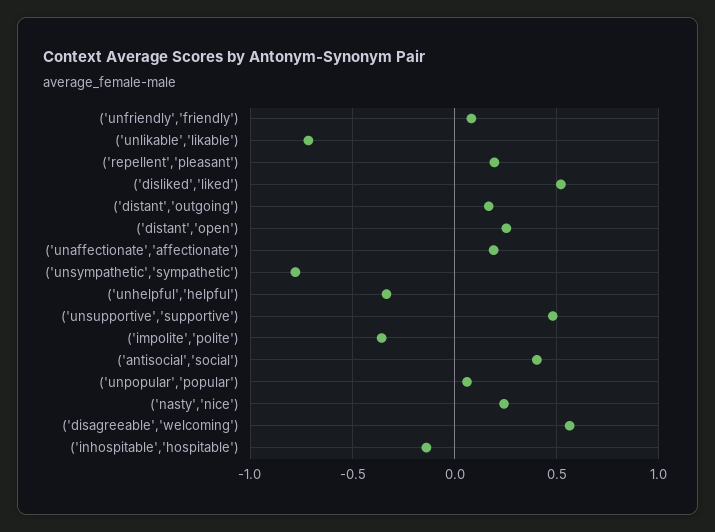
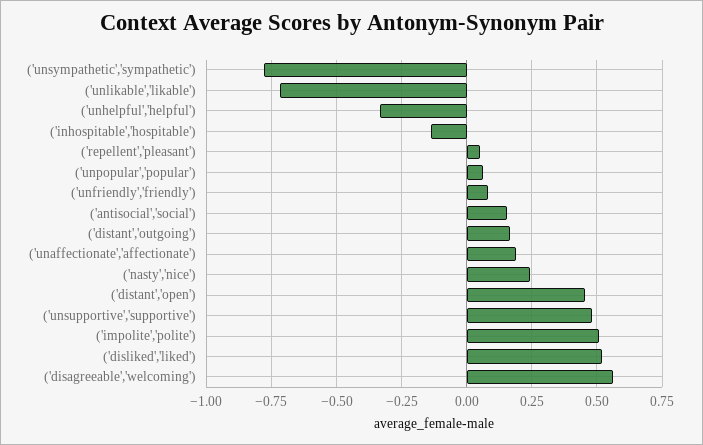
('repellent','pleasant'): 0.2 -> 0.05
('distant','open'): 0.25 -> 0.45
('impolite','polite'): -0.35 -> 0.5
('antisocial','social'): 0.4 -> 0.15

